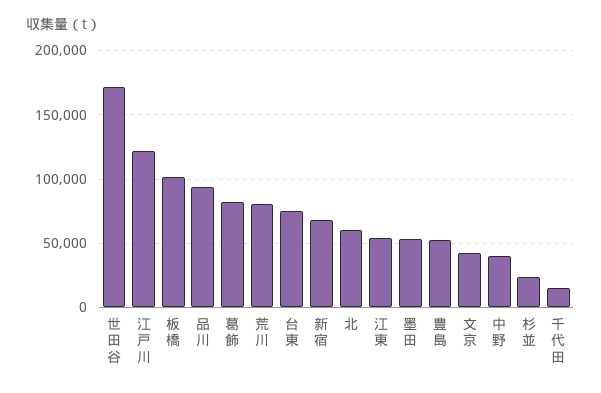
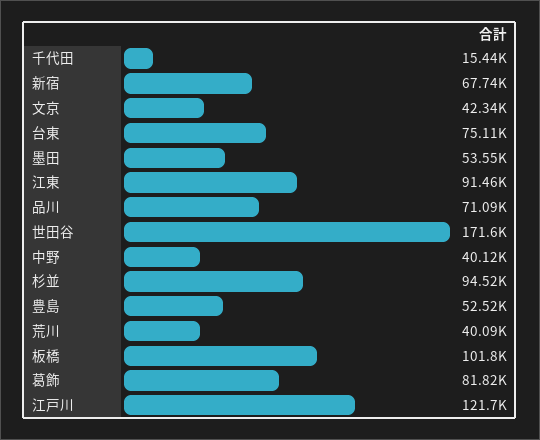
品川: 95000 -> 71090
荒川: 80000 -> 40090
北: 60000 -> none
江東: 55000 -> 91460
杉並: 25000 -> 94520

